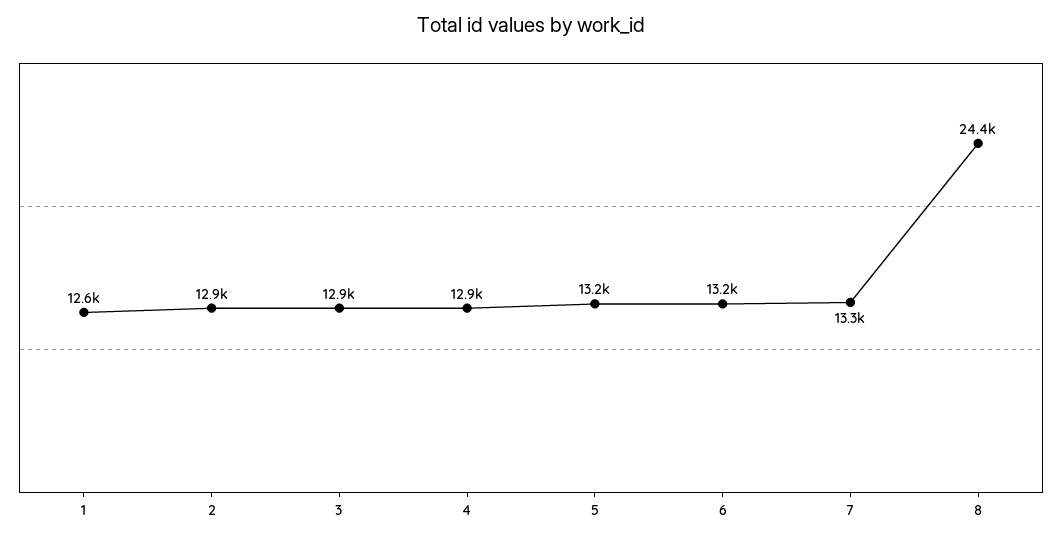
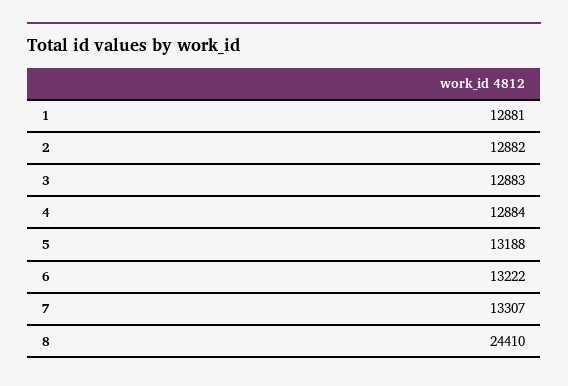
1: 12600 -> 12881

